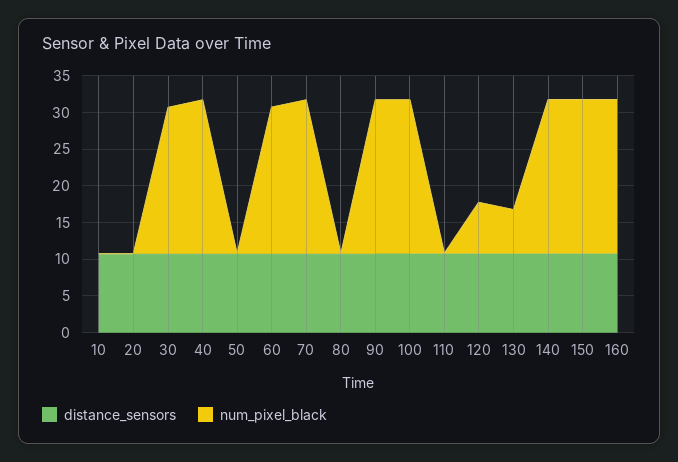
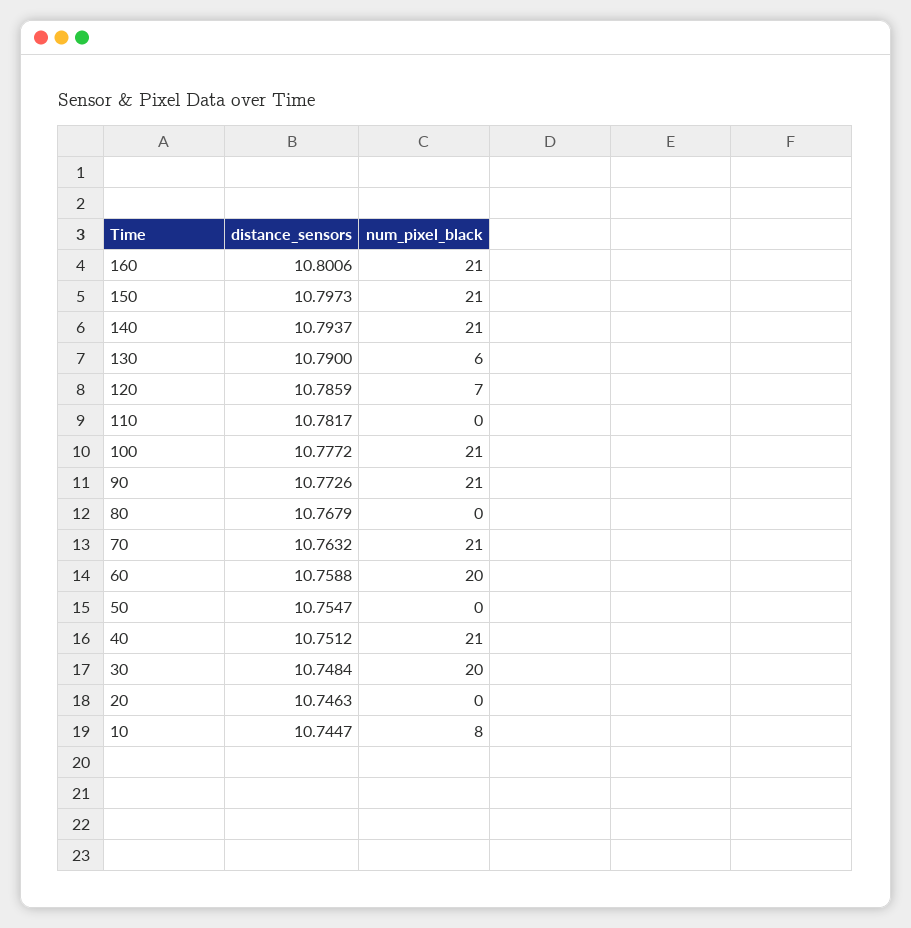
num_pixel_black, 10: 0 -> 8

